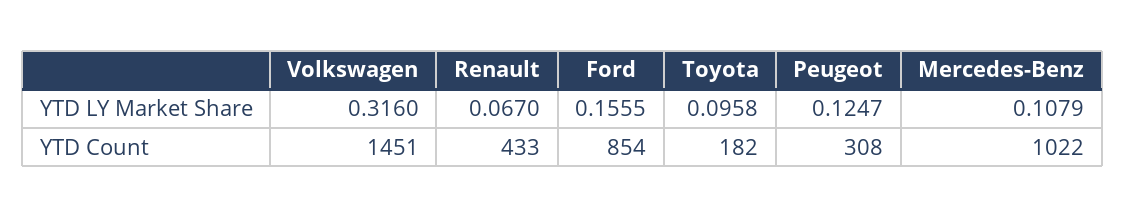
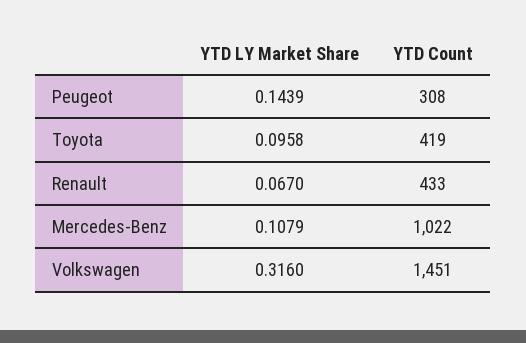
Ford, YTD LY Market Share: 0.1555 -> none
Peugeot, YTD LY Market Share: 0.1247 -> 0.1439
Ford, YTD Count: 854 -> none
Toyota, YTD Count: 182 -> 419

